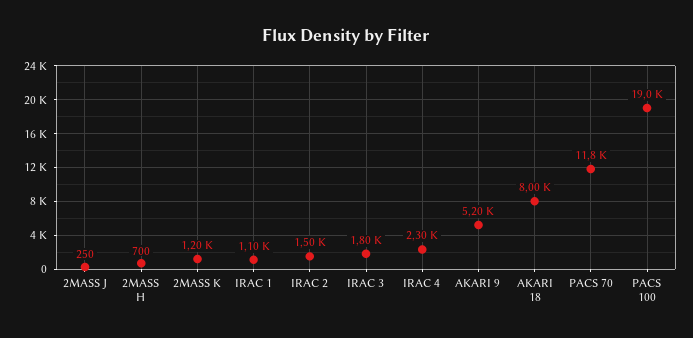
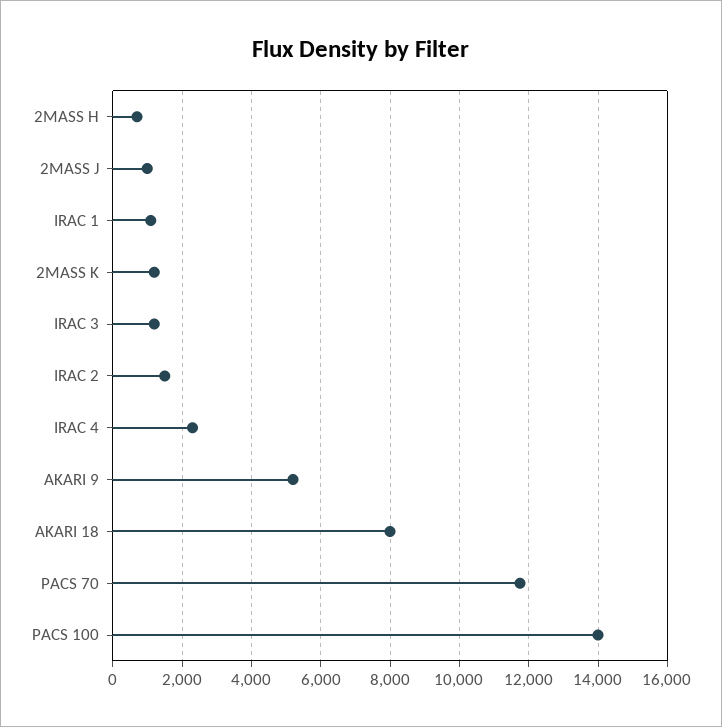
2MASS J: 250 -> 1000
IRAC 3: 1800 -> 1200
PACS 100: 19000 -> 14000

